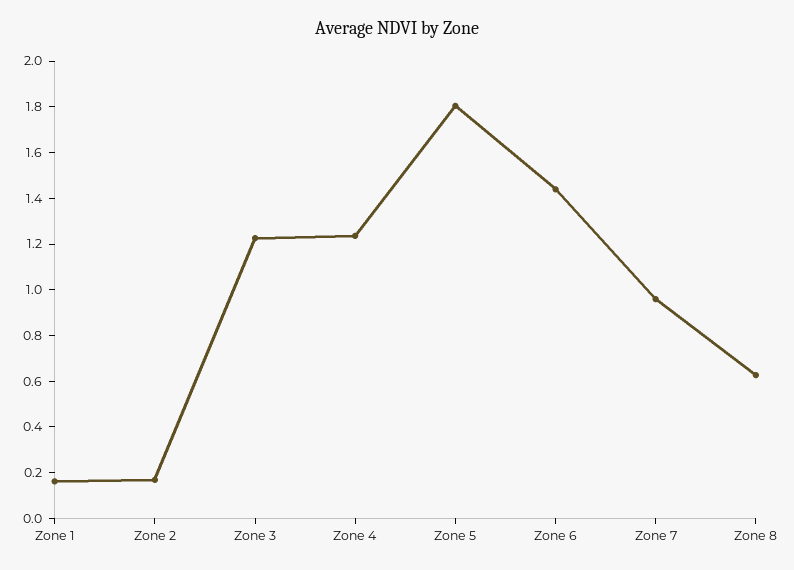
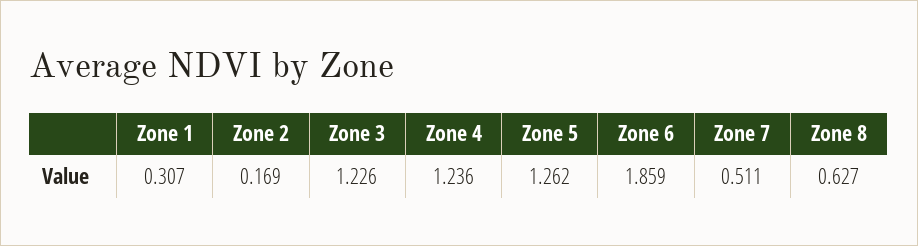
Zone 1: 0.15 -> 0.307
Zone 5: 1.8 -> 1.262
Zone 6: 1.45 -> 1.859
Zone 7: 0.95 -> 0.511

